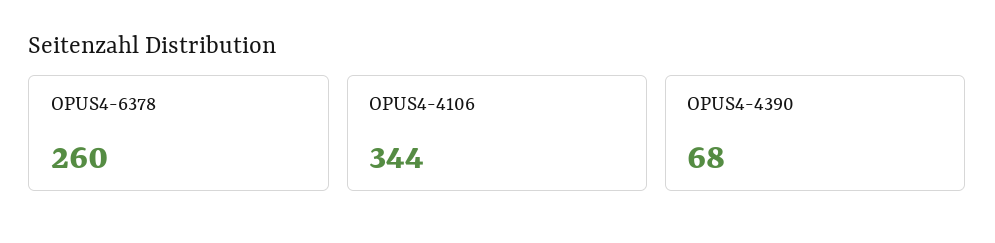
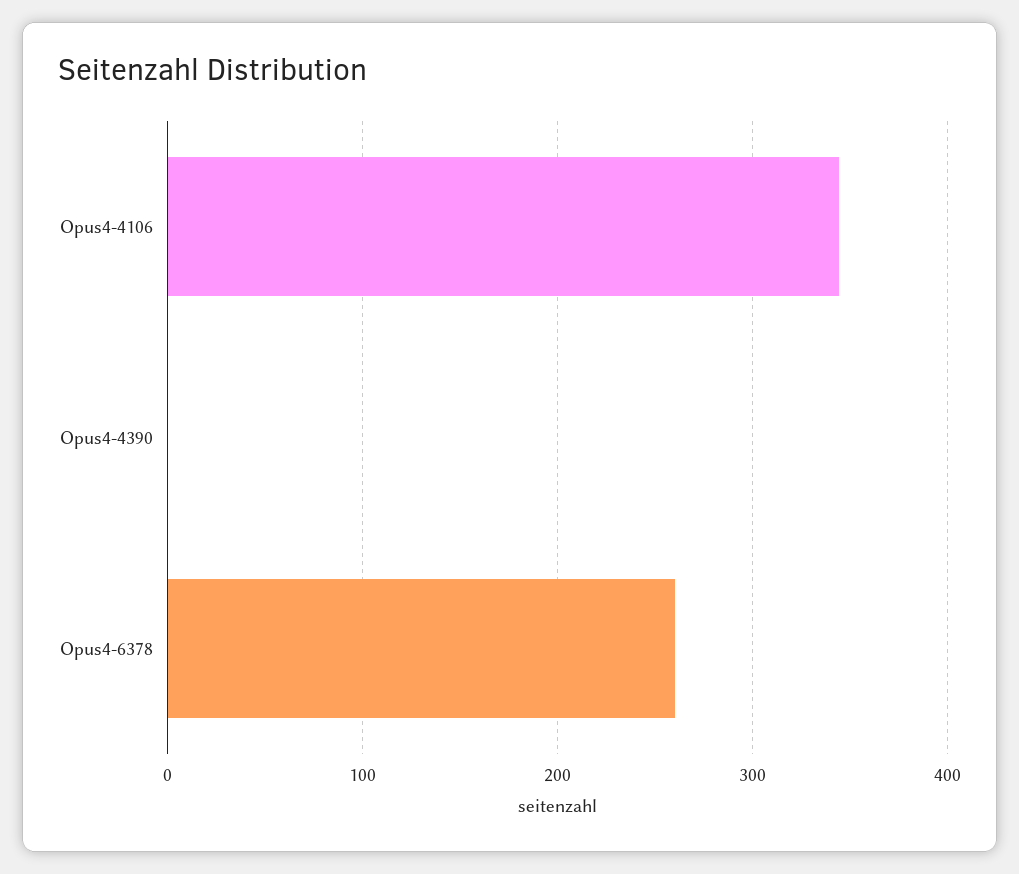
OPUS4-4390: 68 -> 0

